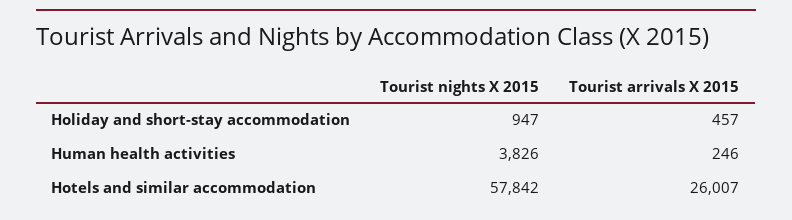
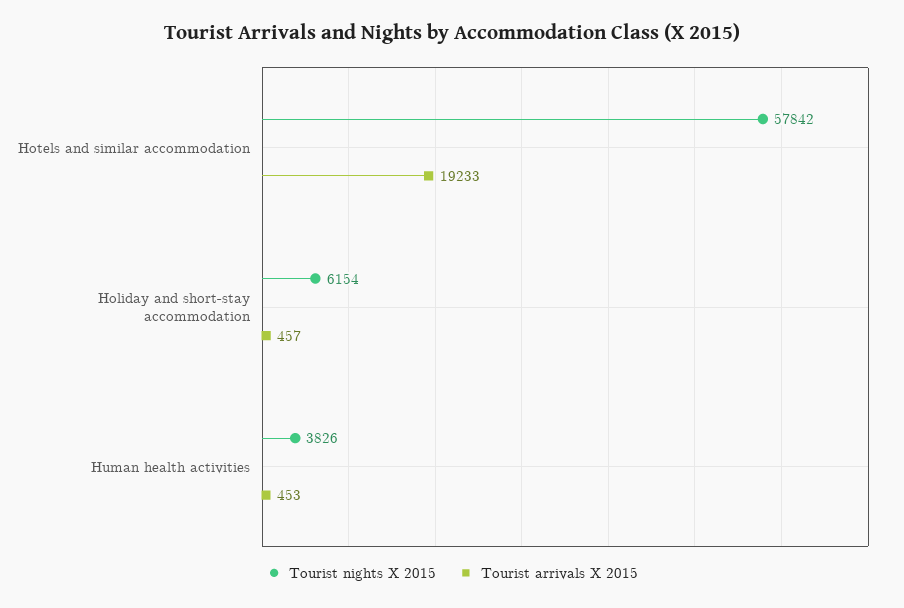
Tourist nights X 2015, Holiday and short-stay accommodation: 947 -> 6154
Tourist arrivals X 2015, Human health activities: 246 -> 453
Tourist arrivals X 2015, Hotels and similar accommodation: 26007 -> 19233

